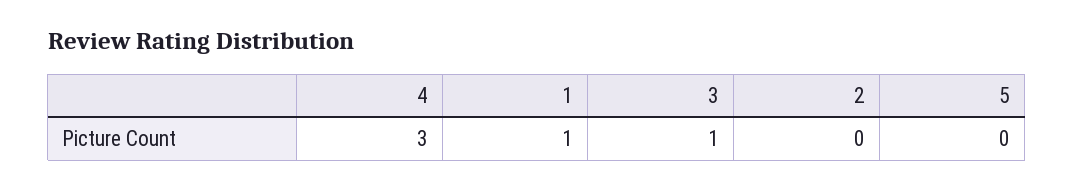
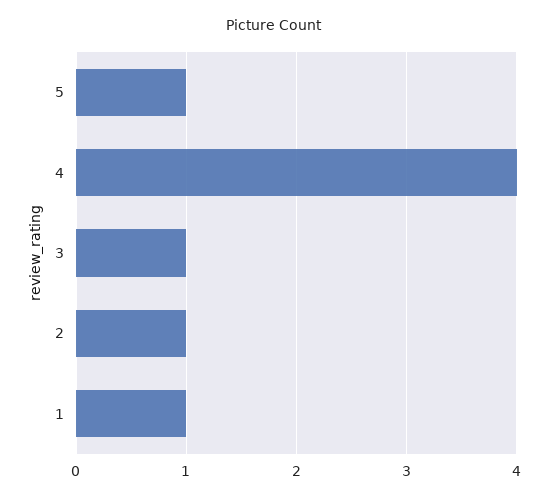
4: 3 -> 4
2: 0 -> 1
5: 0 -> 1

